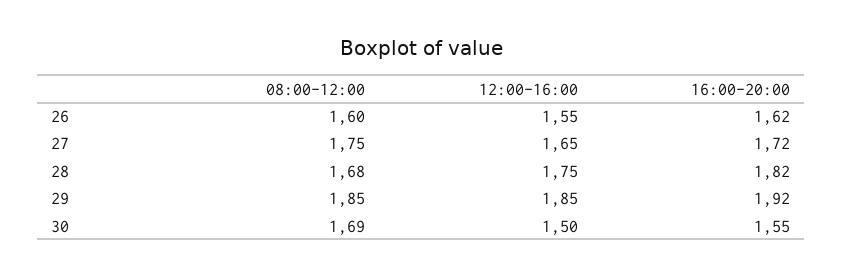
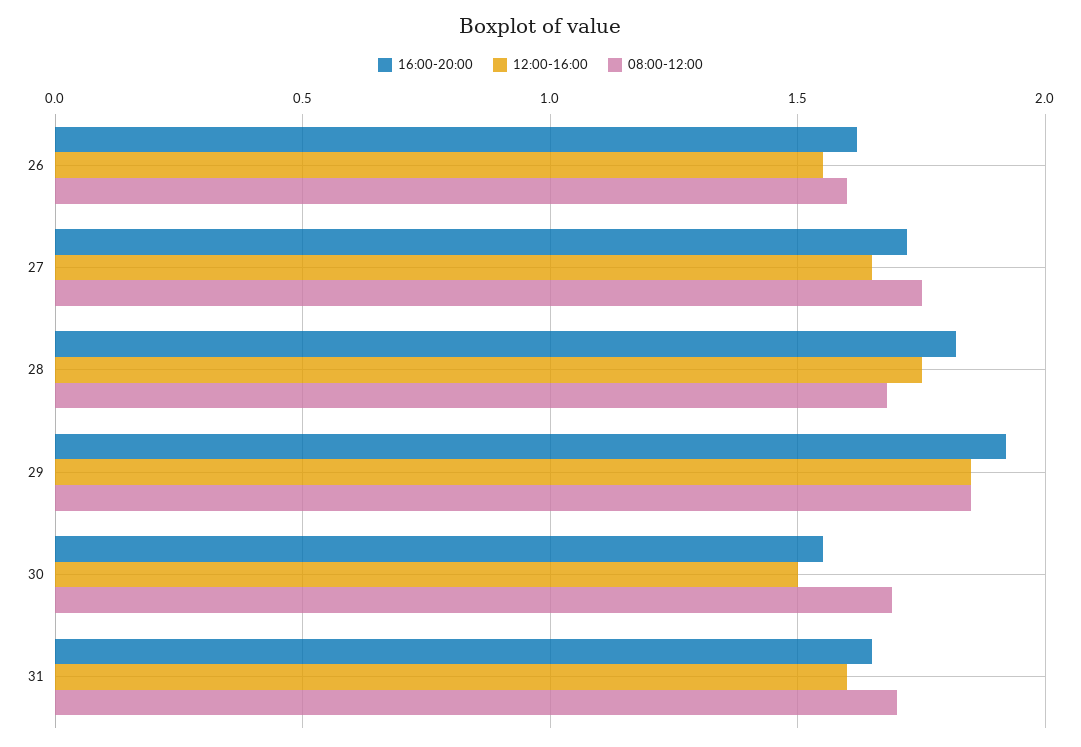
16:00-20:00, 31: none -> 1.65
12:00-16:00, 31: none -> 1.6
08:00-12:00, 31: none -> 1.7

